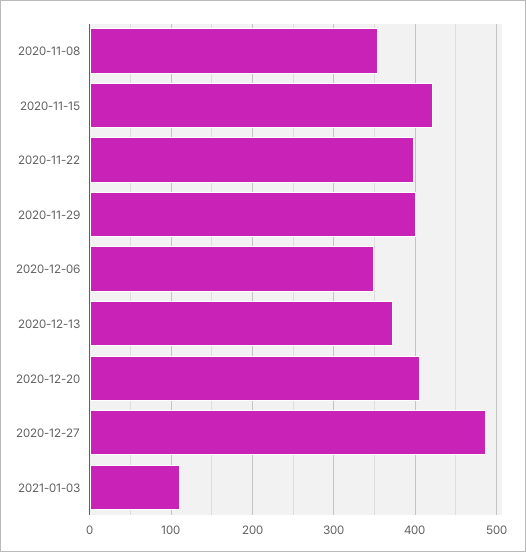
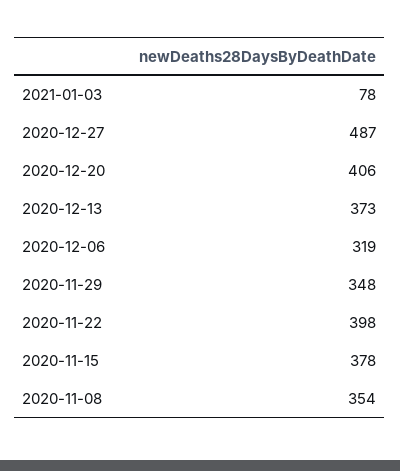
2020-11-15: 420 -> 378
2020-11-29: 400 -> 348
2020-12-06: 350 -> 319
2021-01-03: 110 -> 78

